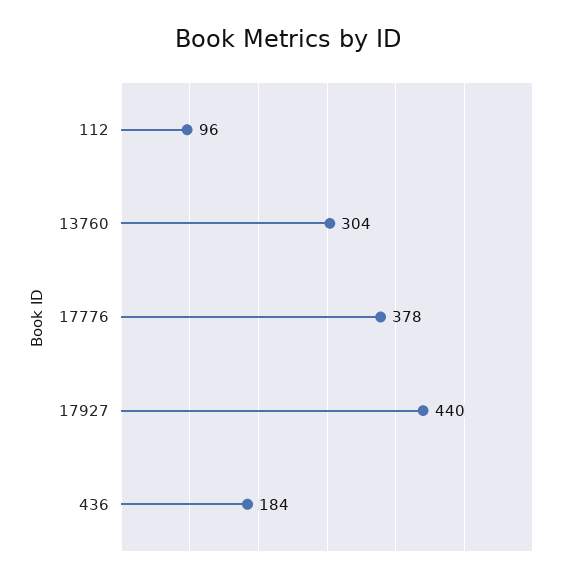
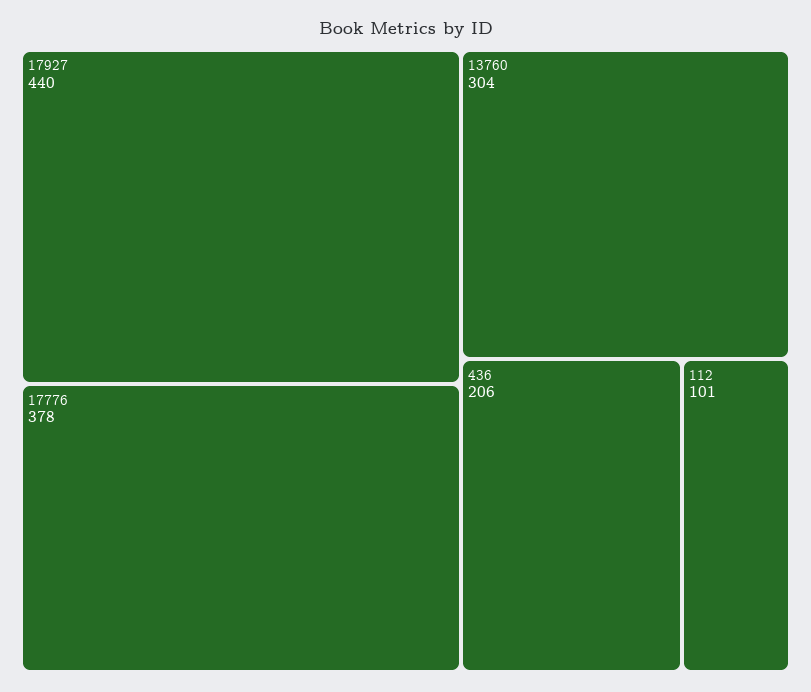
112: 96 -> 101
436: 184 -> 206

